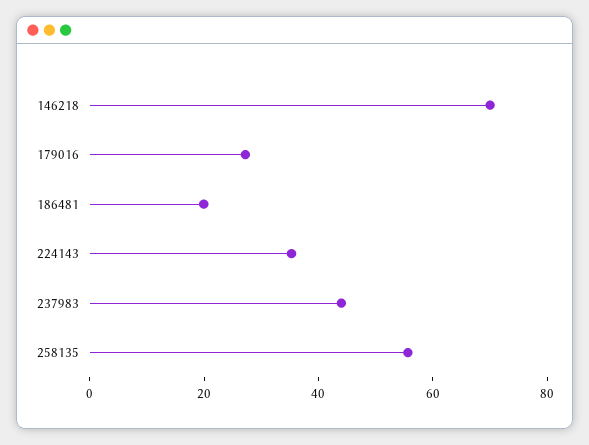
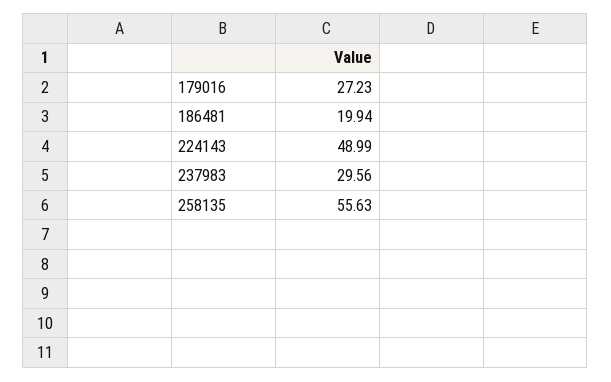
146218: 70 -> none
224143: 35 -> 48.99
237983: 45 -> 29.56

